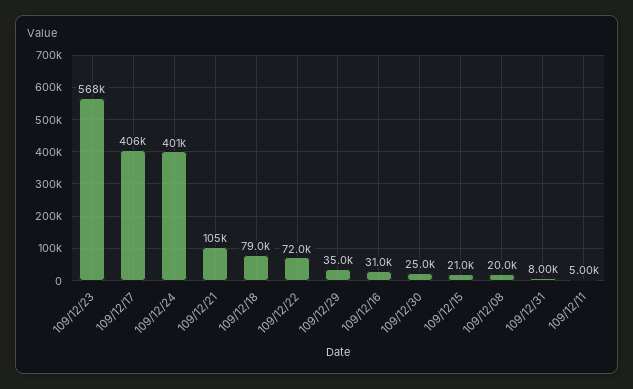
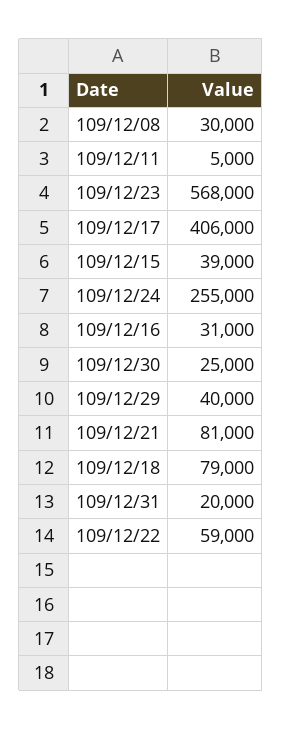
109/12/24: 401000 -> 255000
109/12/21: 105000 -> 81000
109/12/22: 72000 -> 59000
109/12/29: 35000 -> 40000
109/12/15: 21000 -> 39000
109/12/08: 20000 -> 30000
109/12/31: 8000 -> 20000

